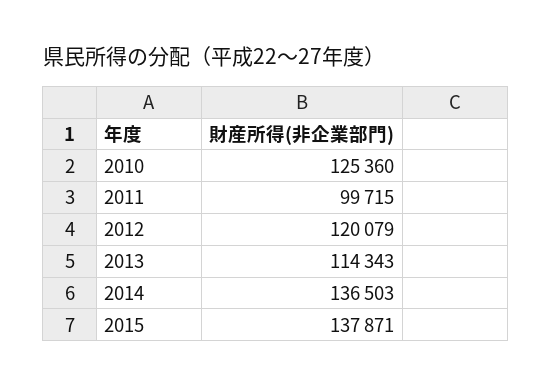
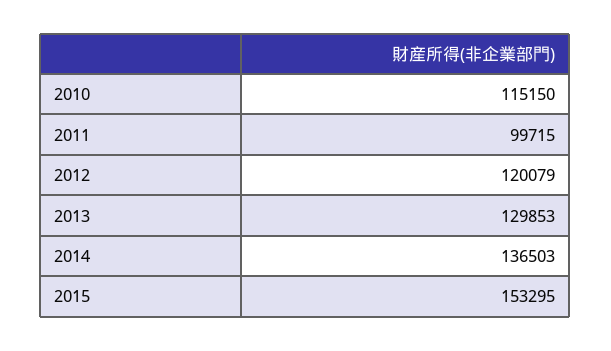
2010: 125360 -> 115150
2013: 114343 -> 129853
2015: 137871 -> 153295

